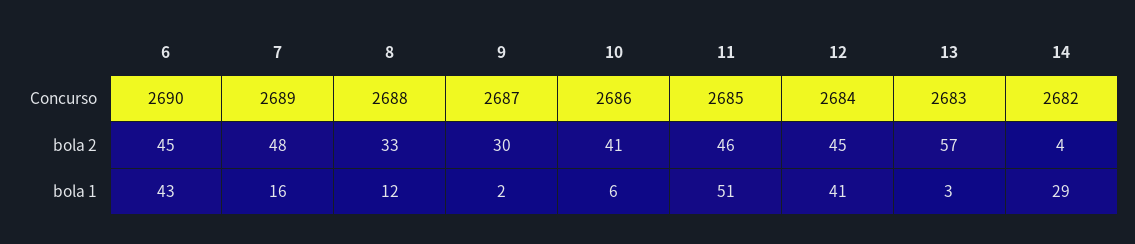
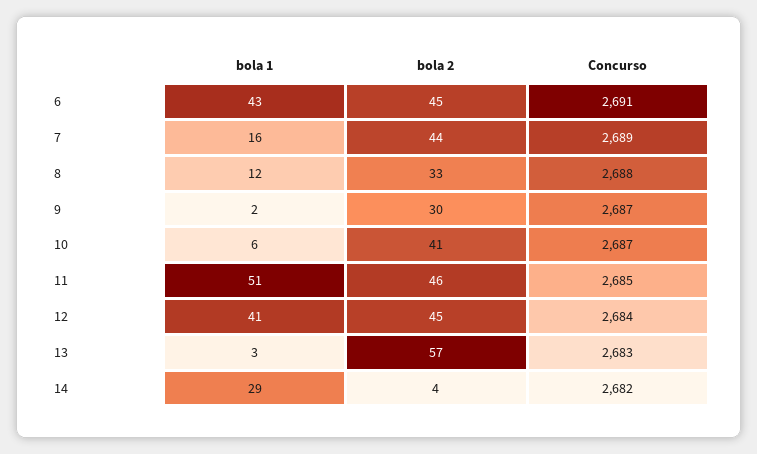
6, Concurso: 2690 -> 2691
10, Concurso: 2686 -> 2687
7, bola 2: 48 -> 44

